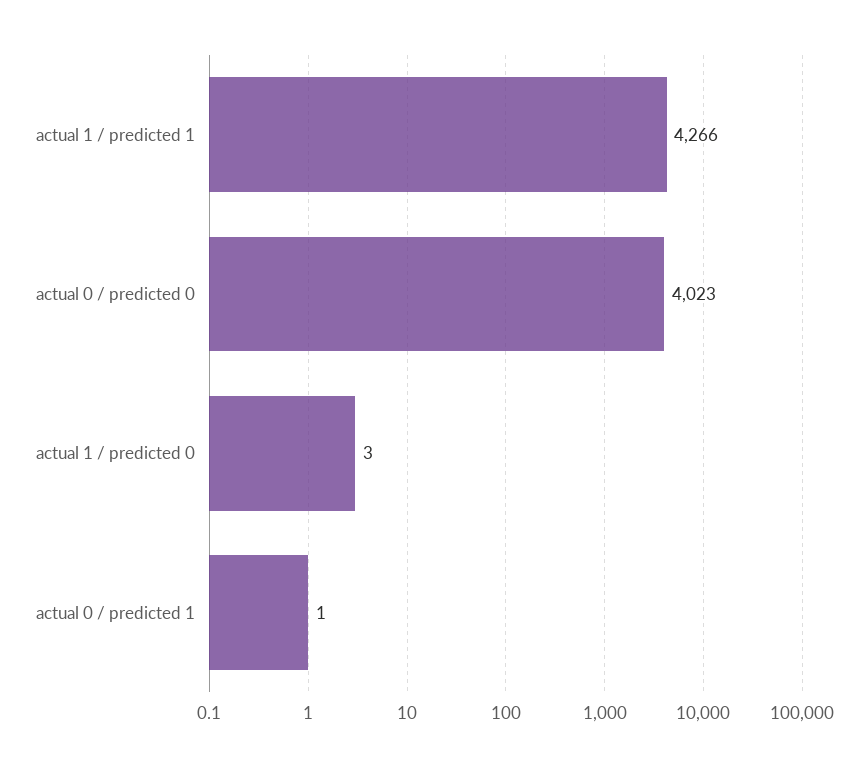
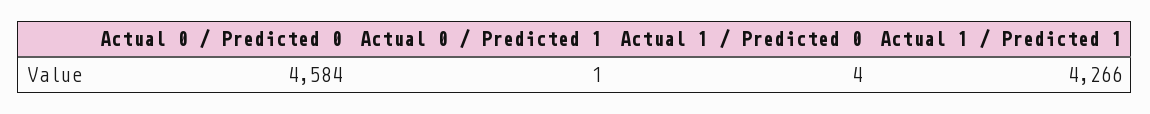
actual 0 / predicted 0: 4023 -> 4584
actual 1 / predicted 0: 3 -> 4

